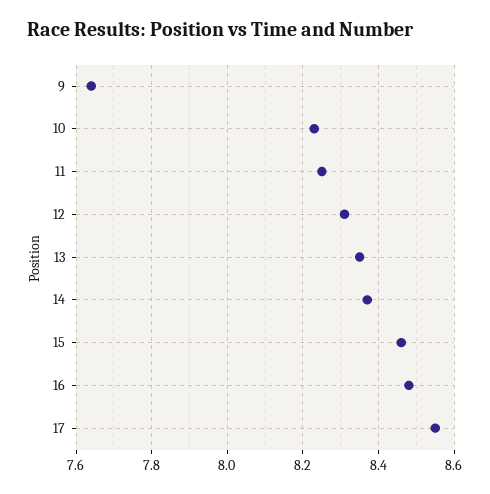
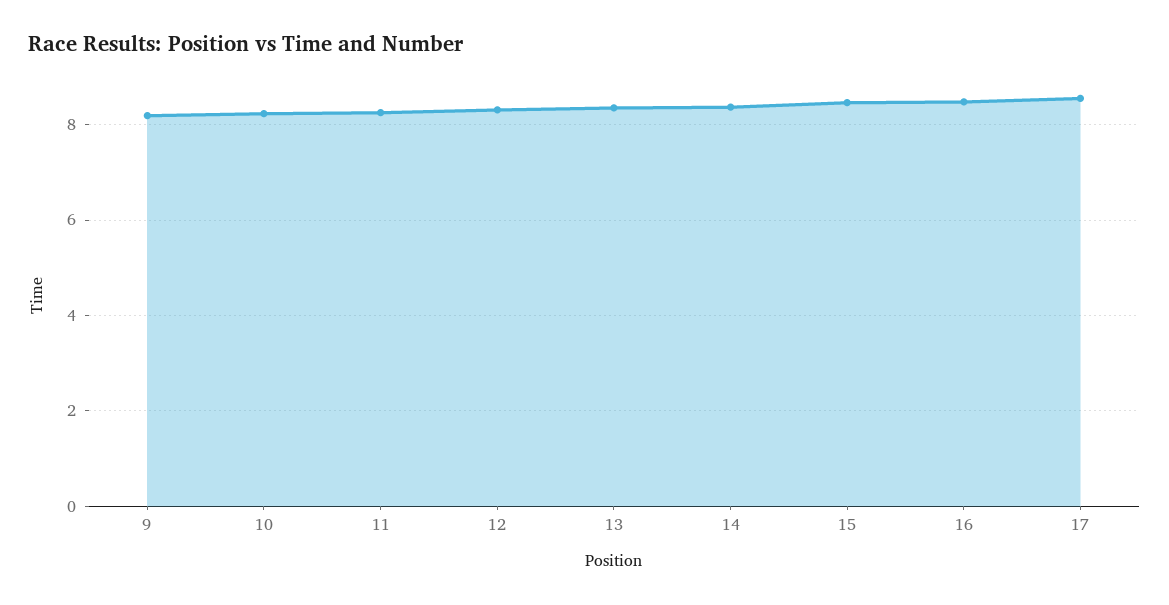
9: 7.65 -> 8.2

